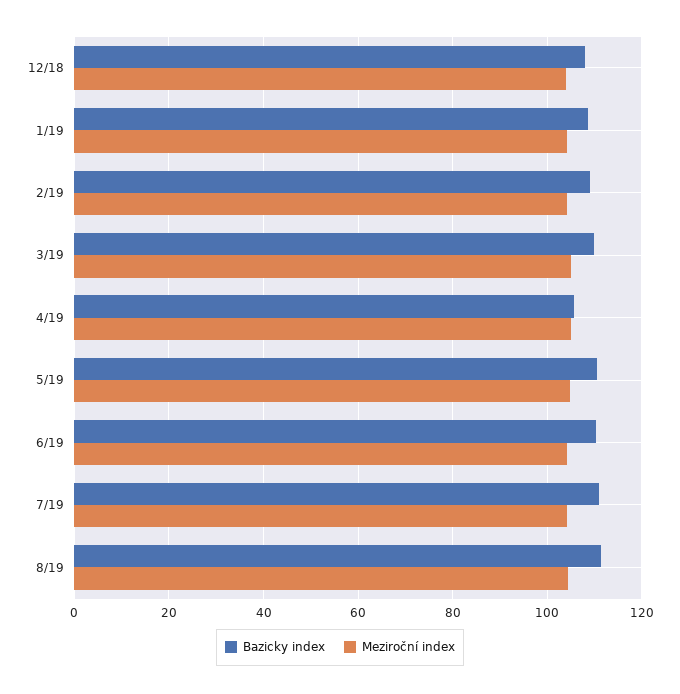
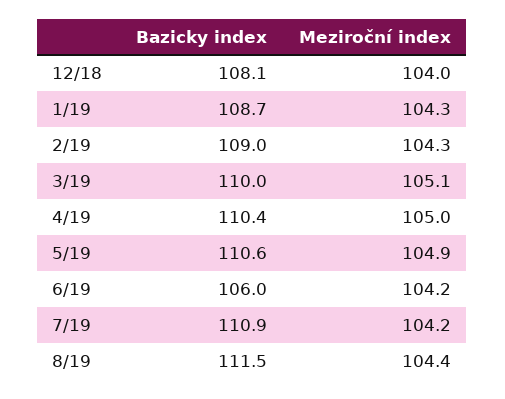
Bazicky index, 4/19: 106 -> 110.4
Bazicky index, 6/19: 110 -> 106

